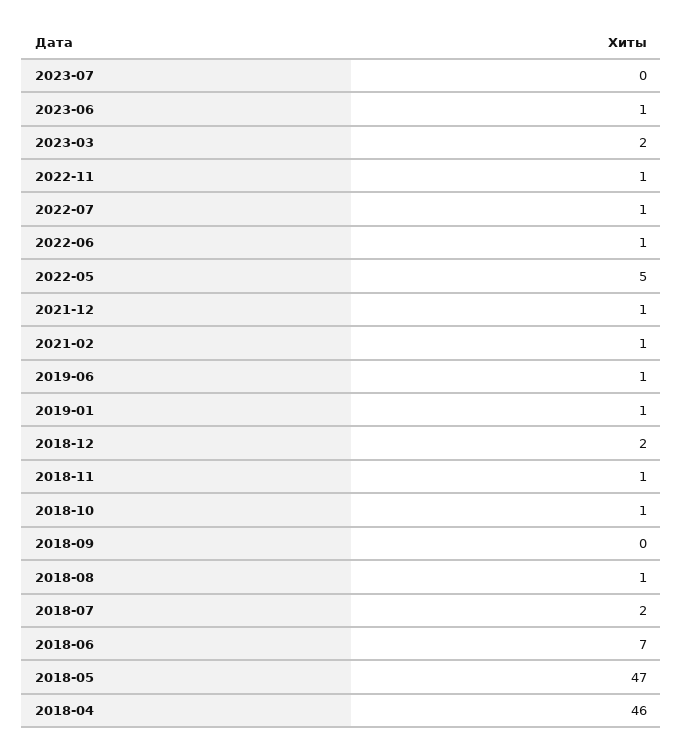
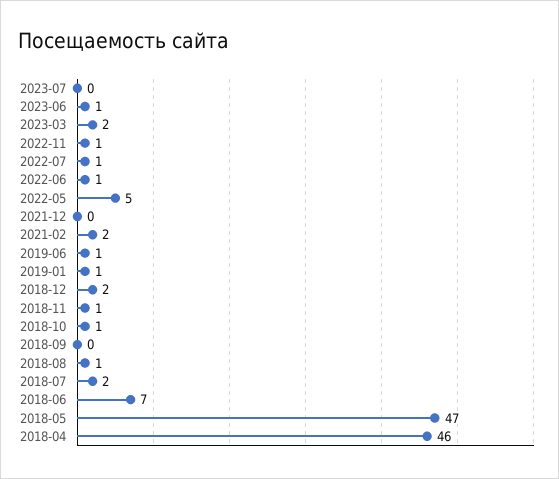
2021-12: 1 -> 0
2021-02: 1 -> 2

